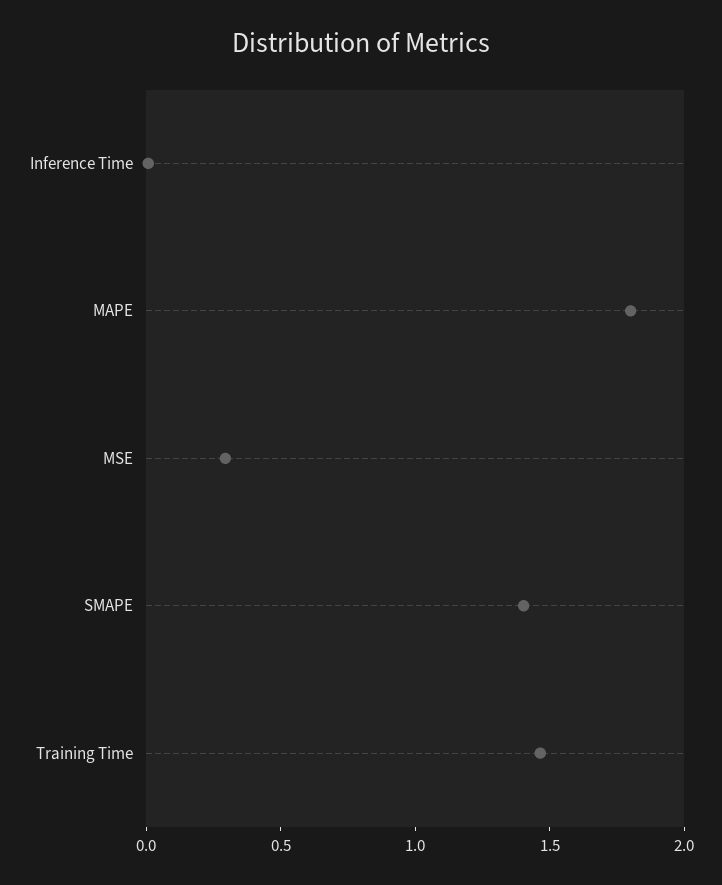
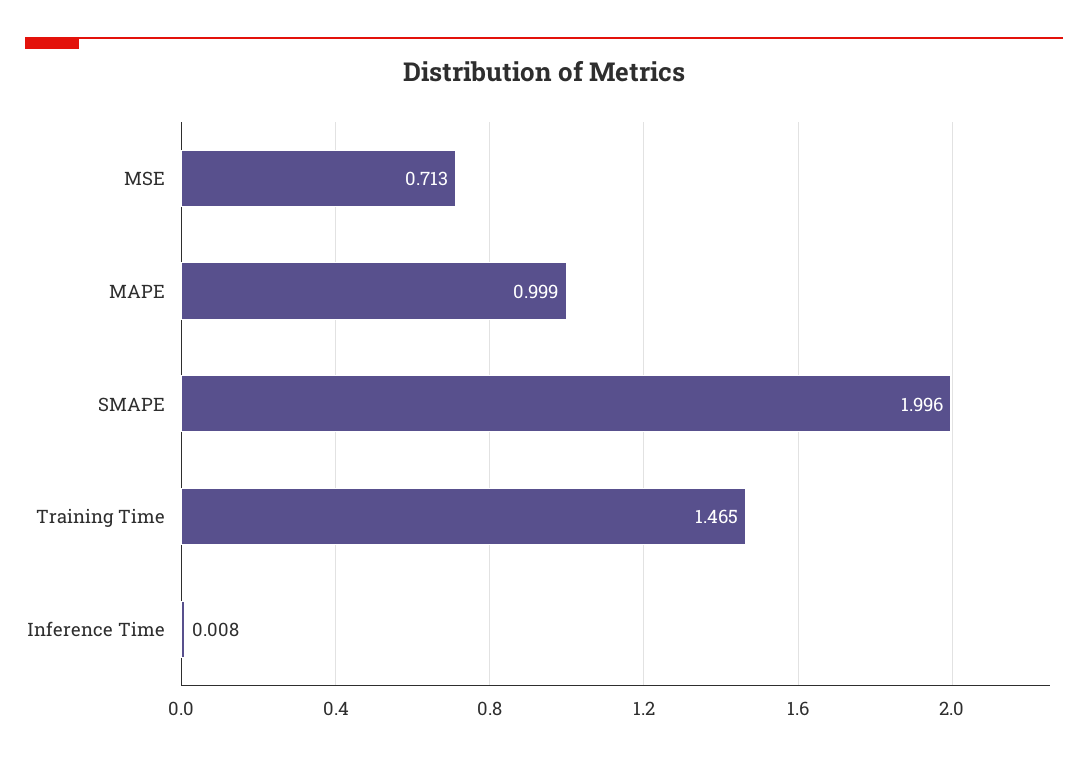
MAPE: 1.8 -> 0.999
MSE: 0.3 -> 0.713
SMAPE: 1.4 -> 1.996

